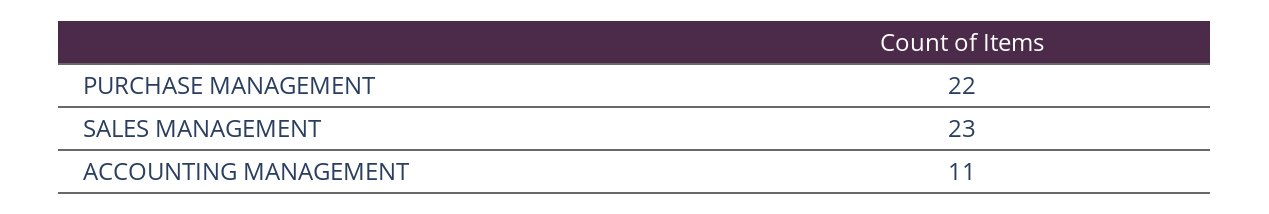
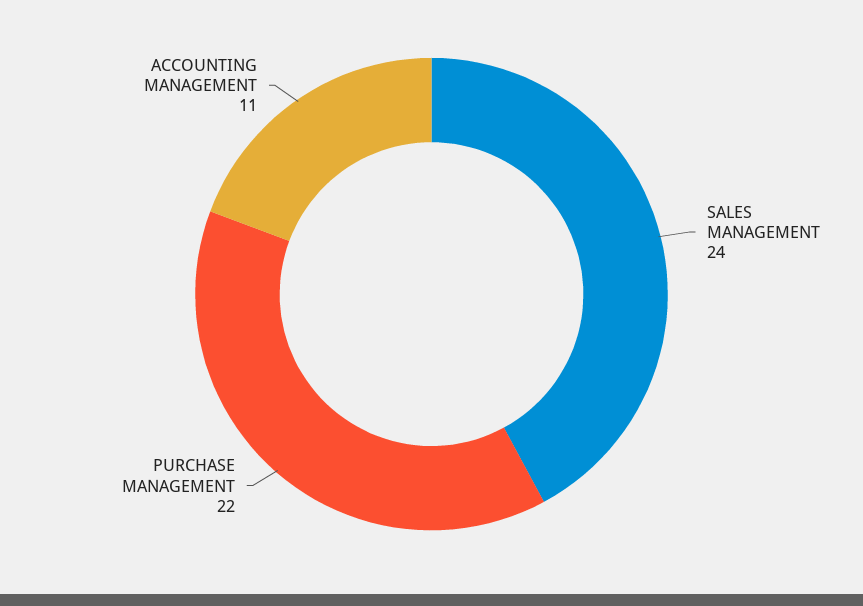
SALES MANAGEMENT: 23 -> 24

